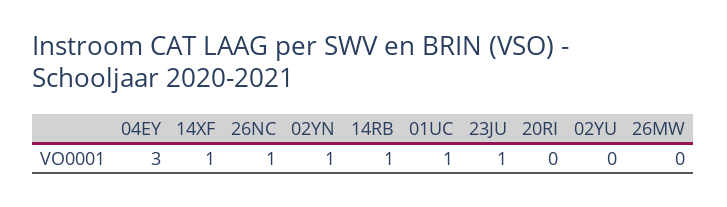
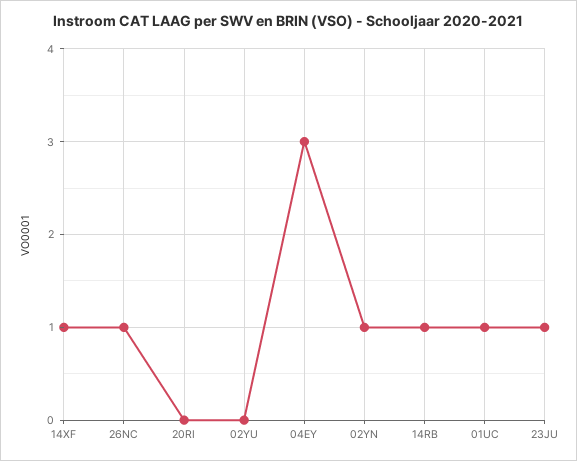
26MW: 0 -> none

